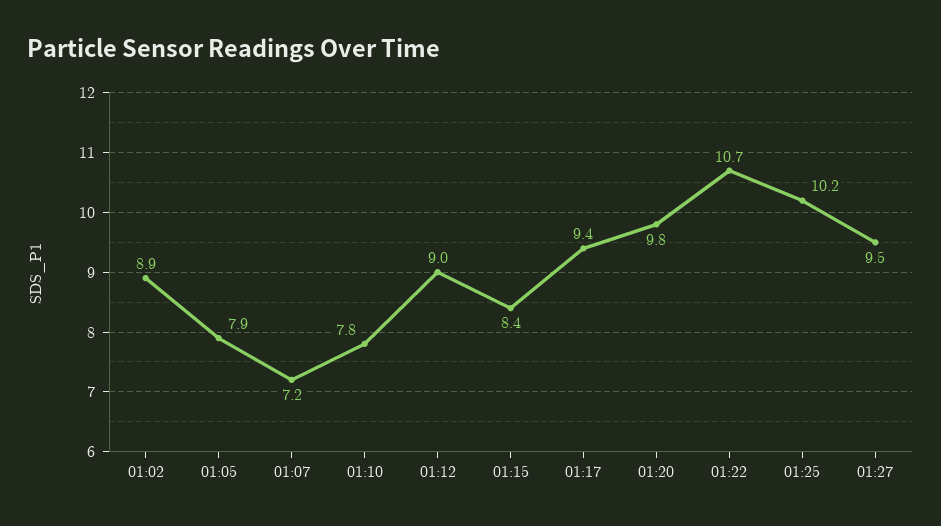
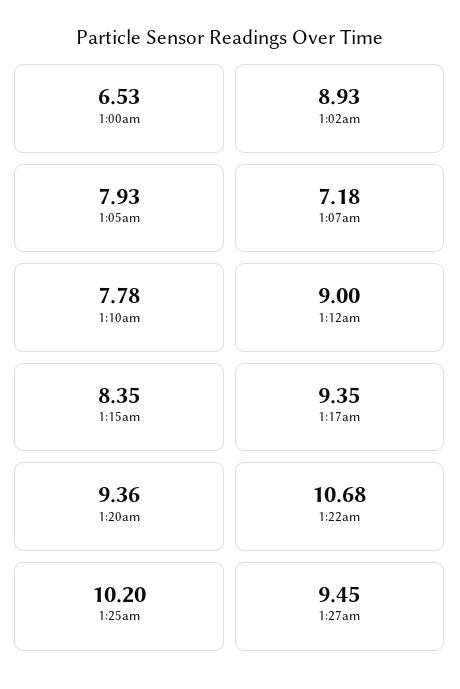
01:20: 9.8 -> 9.36
1:00am: none -> 6.53

